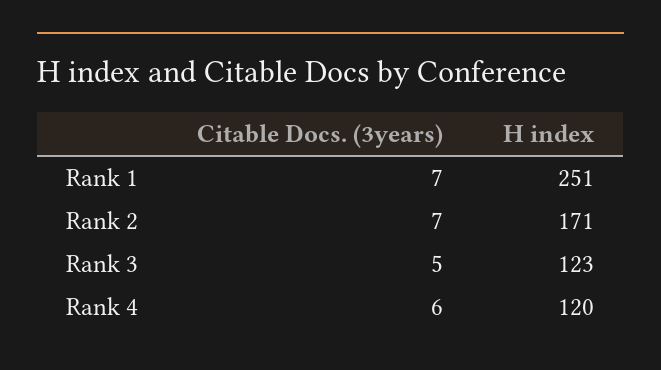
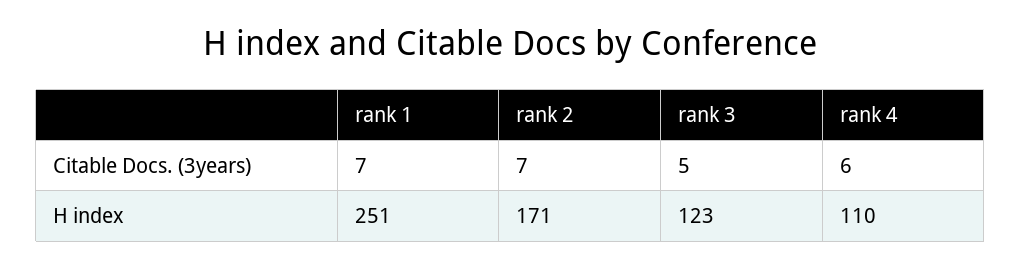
H index, Rank 4: 120 -> 110

